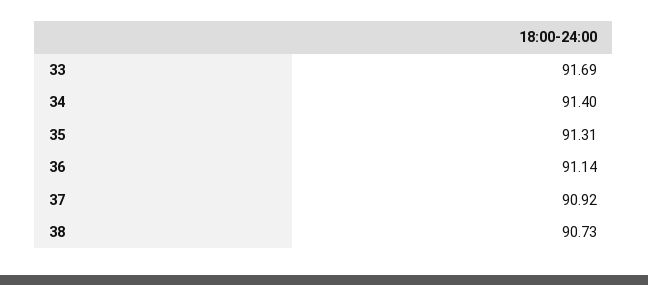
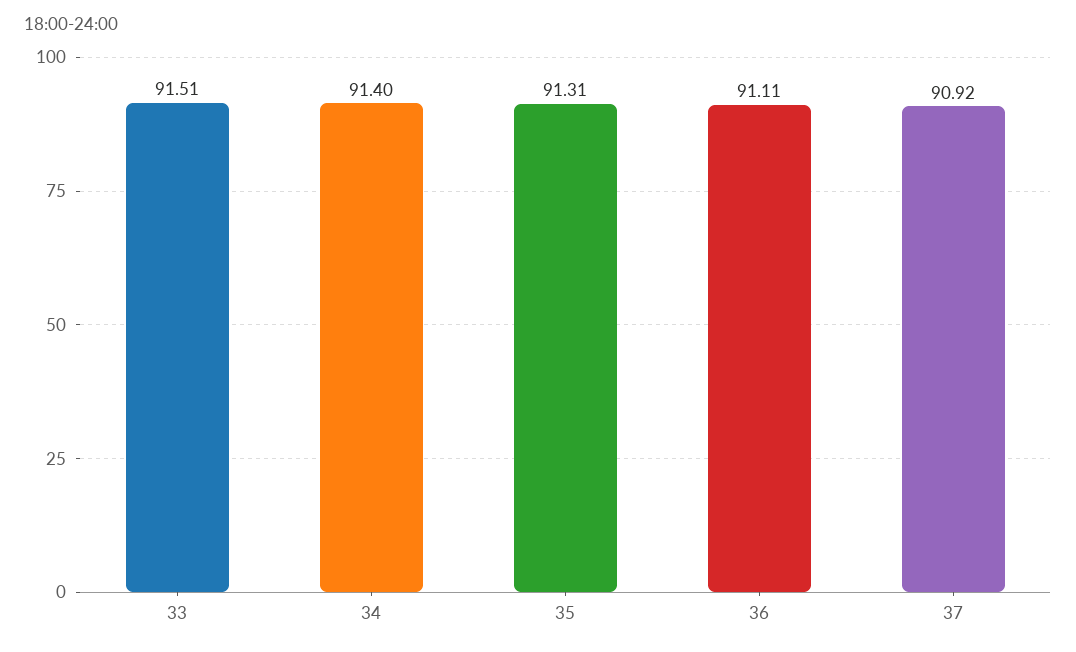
33: 91.69 -> 91.51
36: 91.14 -> 91.11
38: 90.73 -> none

